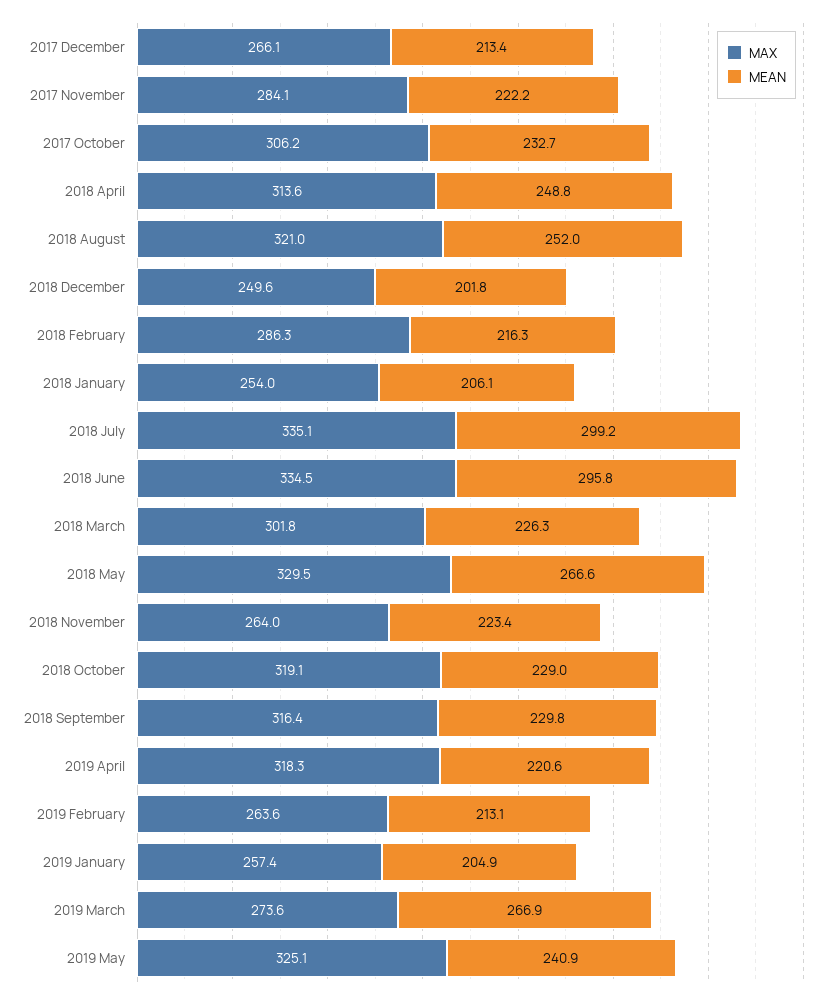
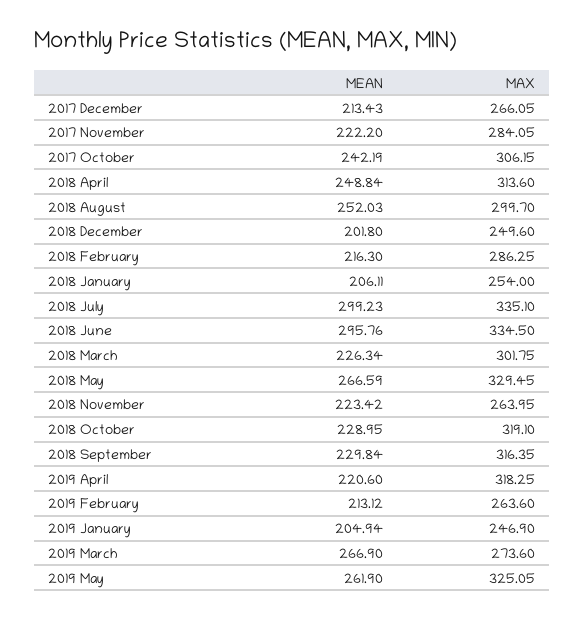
MEAN, 2017 October: 232.7 -> 242.19
MAX, 2018 August: 321 -> 299.7
MAX, 2019 January: 257.4 -> 246.9
MEAN, 2019 May: 240.9 -> 261.9

